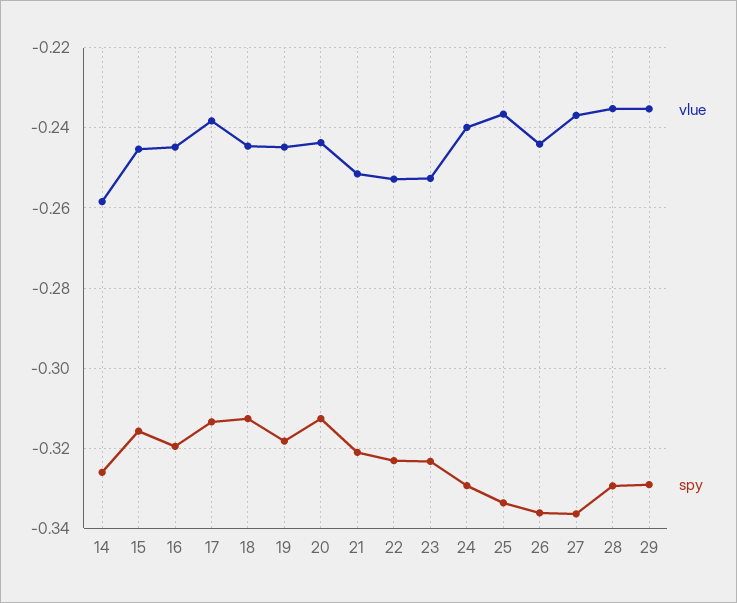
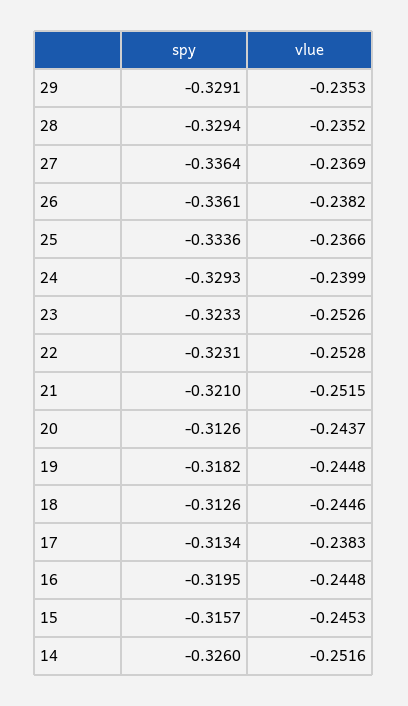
vlue, 14: -0.258 -> -0.2516
vlue, 26: -0.244 -> -0.2382

